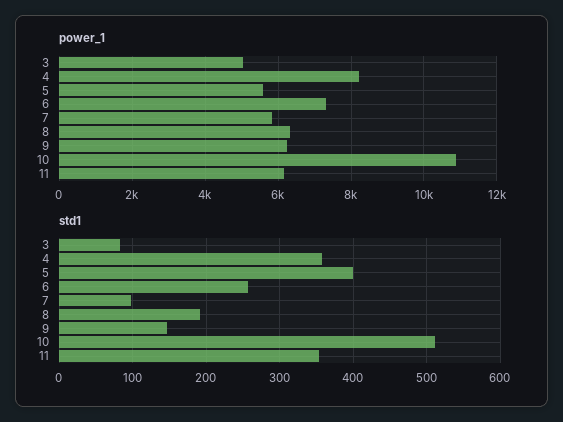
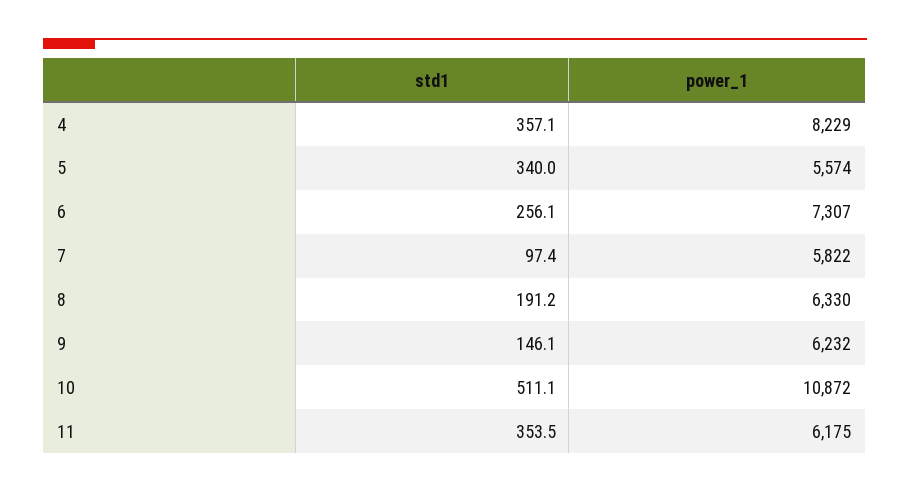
power_1, 3: 5000 -> none
std1, 3: 80 -> none
std1, 5: 400 -> 340

